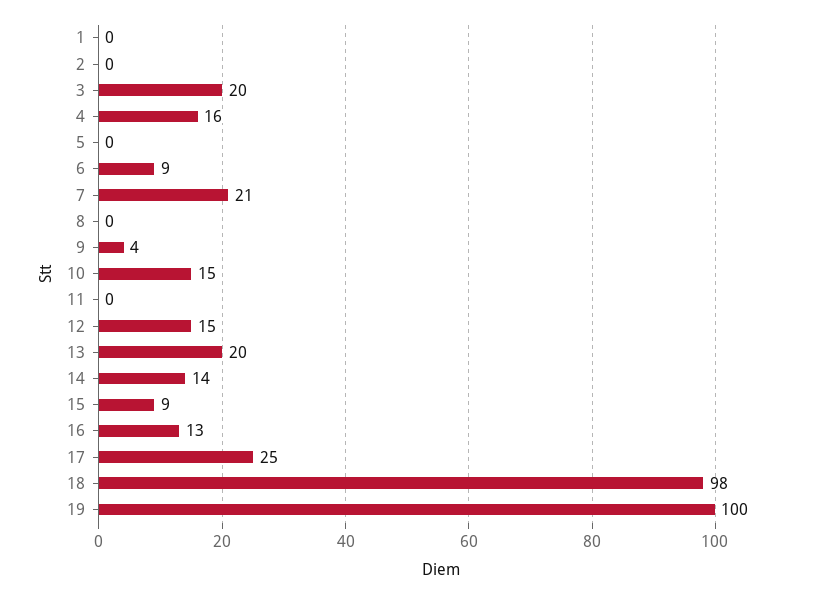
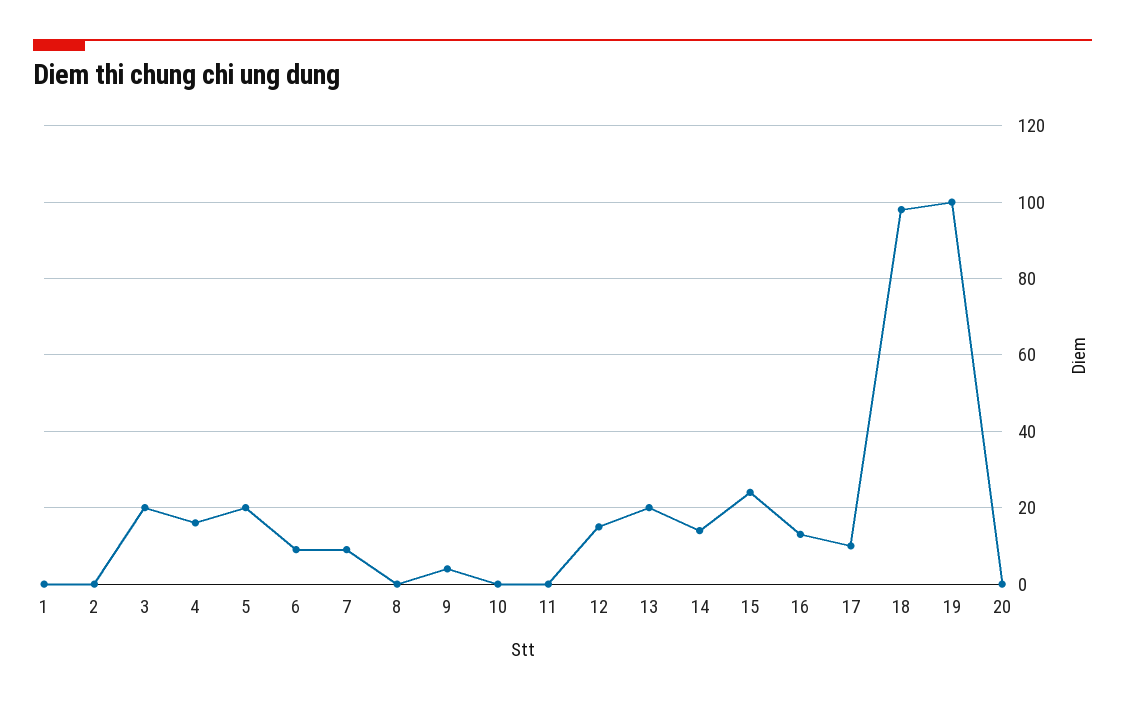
5: 0 -> 20
7: 21 -> 10
10: 15 -> 0
15: 9 -> 25
17: 25 -> 10
20: none -> 0

